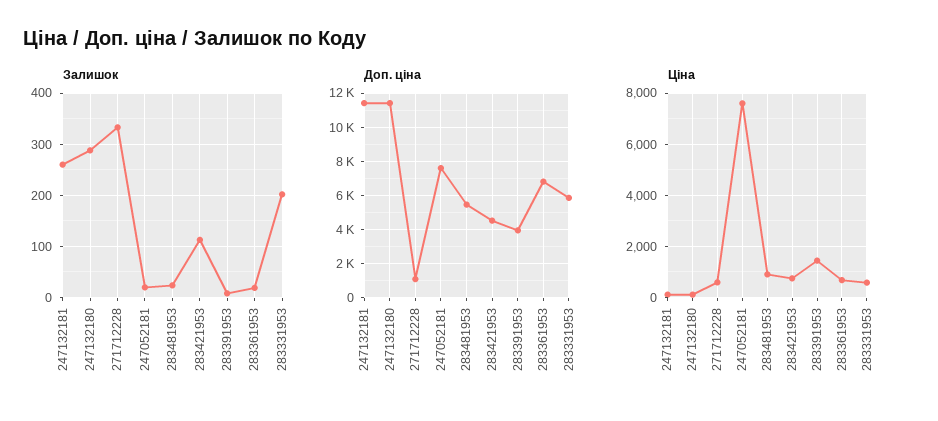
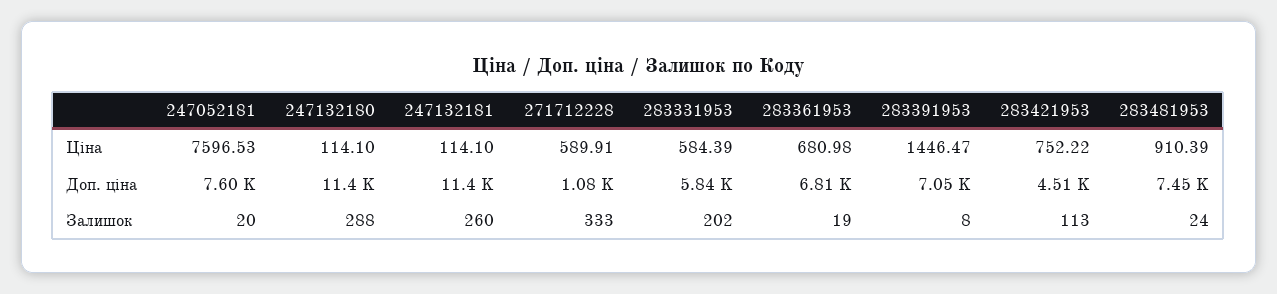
Доп. ціна, 283481953: 5500 -> 7450
Доп. ціна, 283391953: 4000 -> 7050

